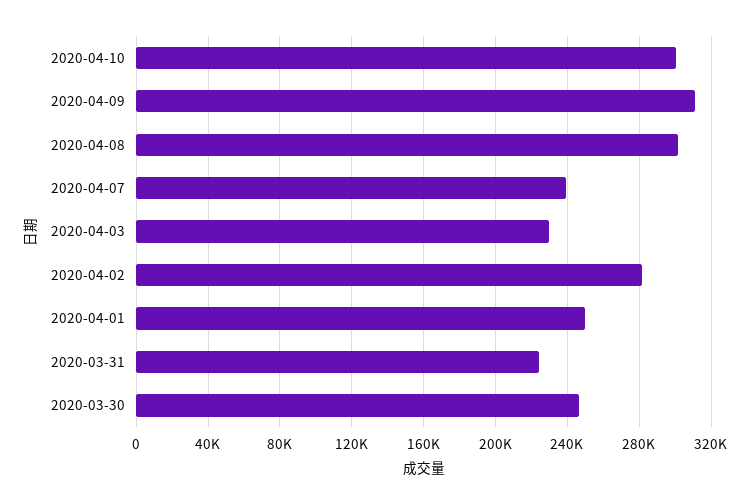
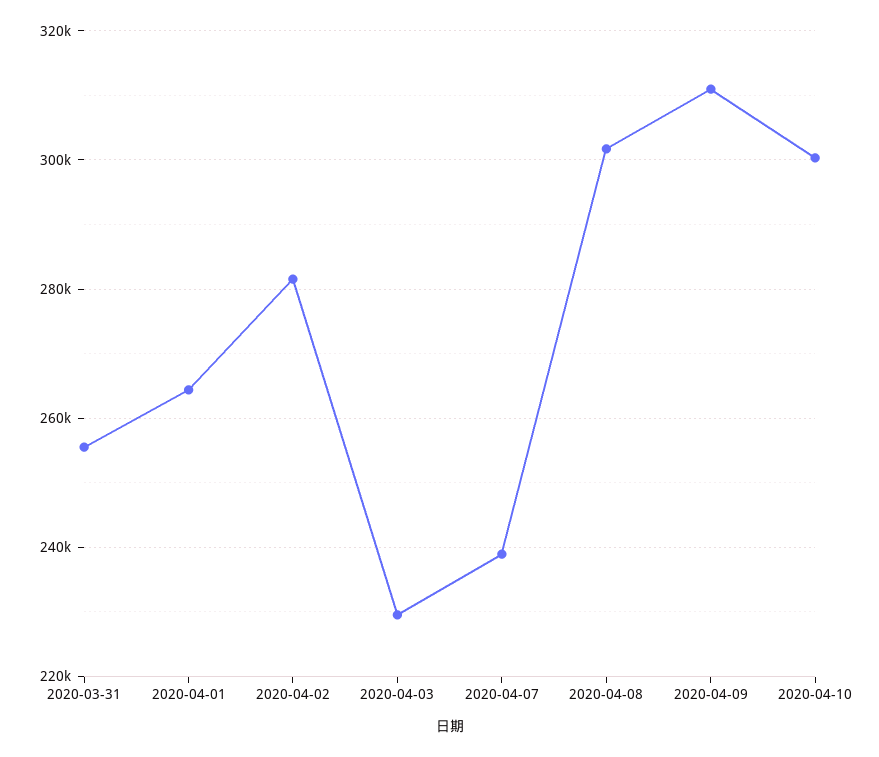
2020-04-01: 250000 -> 264000
2020-03-31: 225000 -> 256000
2020-03-30: 245000 -> none

